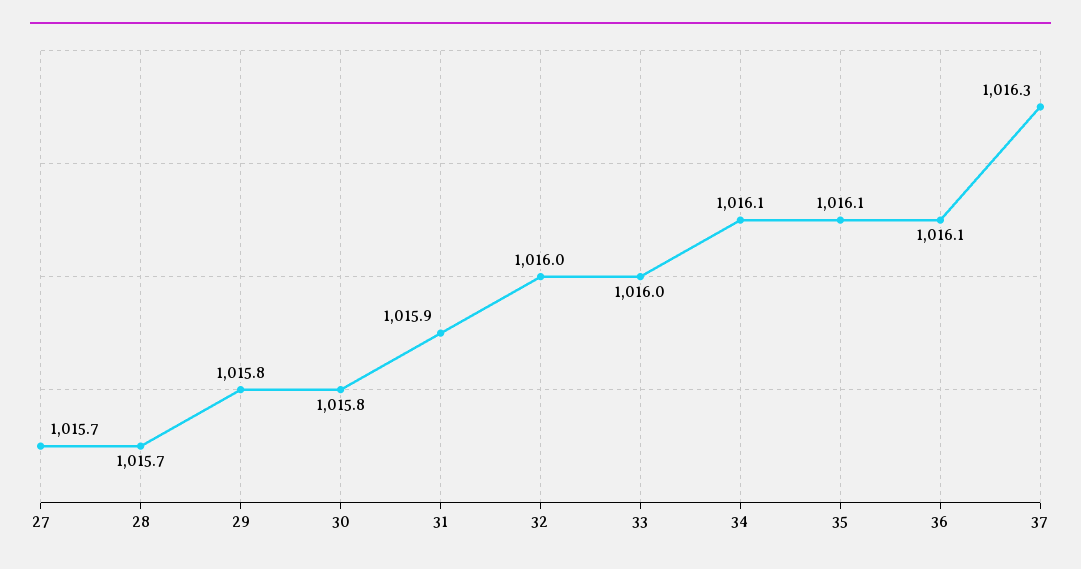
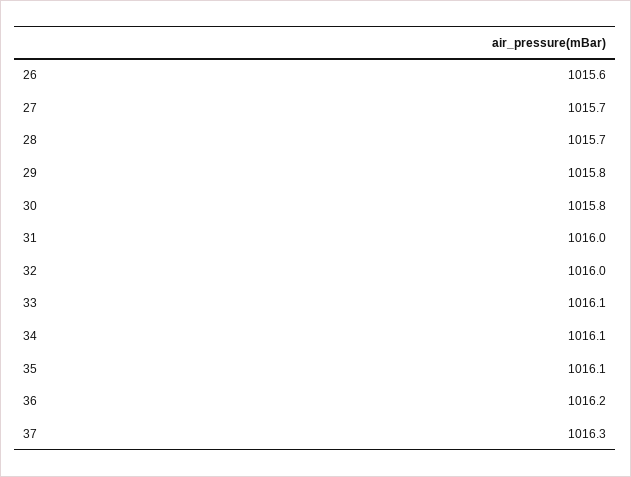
31: 1015.9 -> 1016
33: 1016 -> 1016.1
36: 1016.1 -> 1016.2
26: none -> 1015.6

